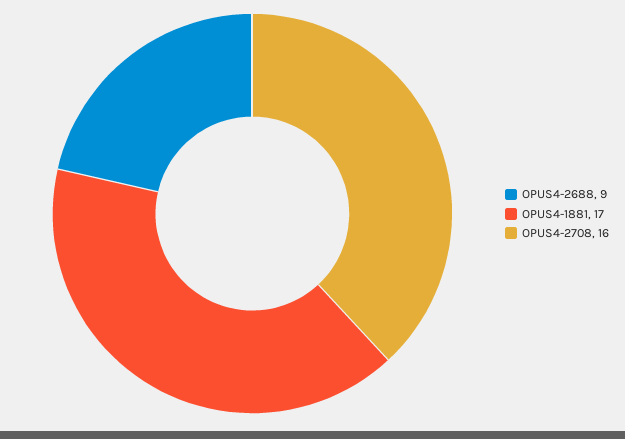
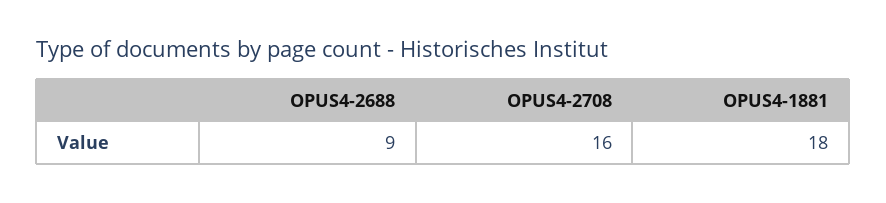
OPUS4-1881: 17 -> 18

